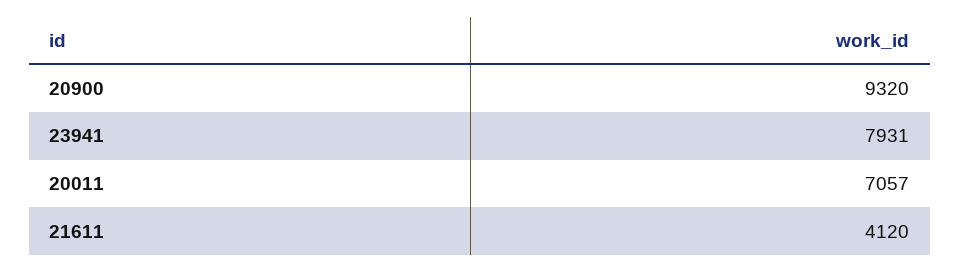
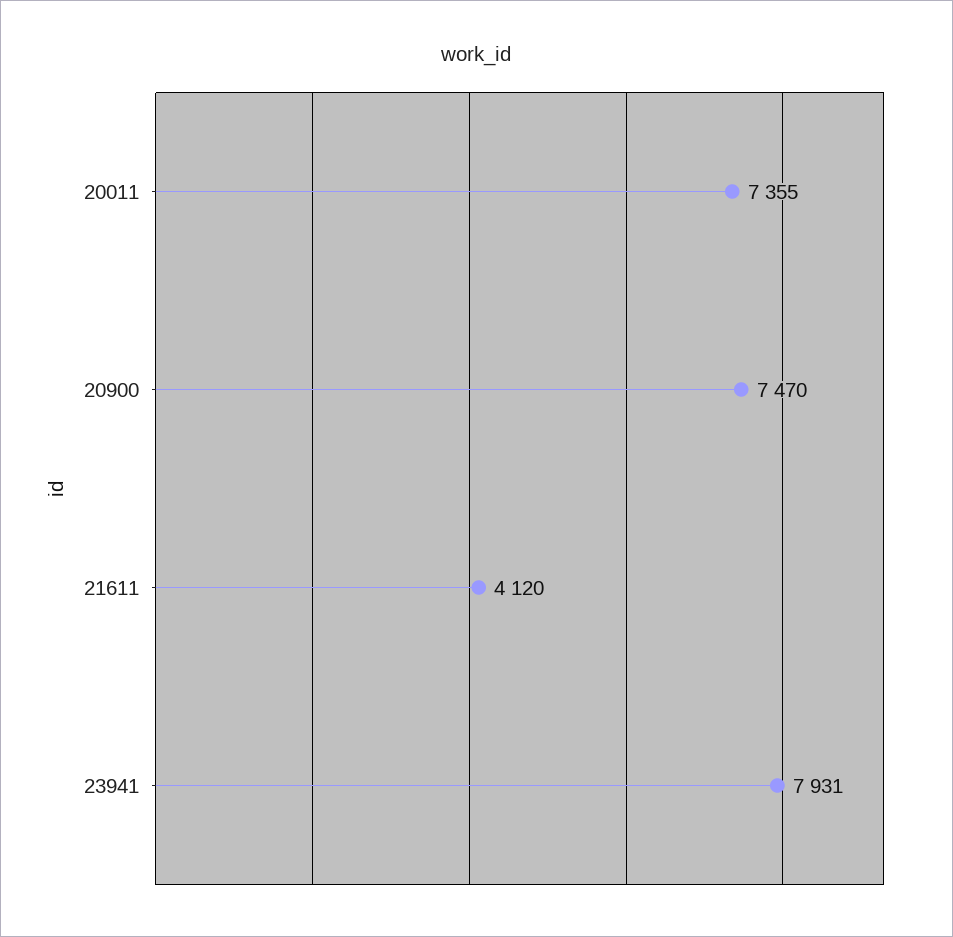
20900: 9320 -> 7470
20011: 7057 -> 7355

